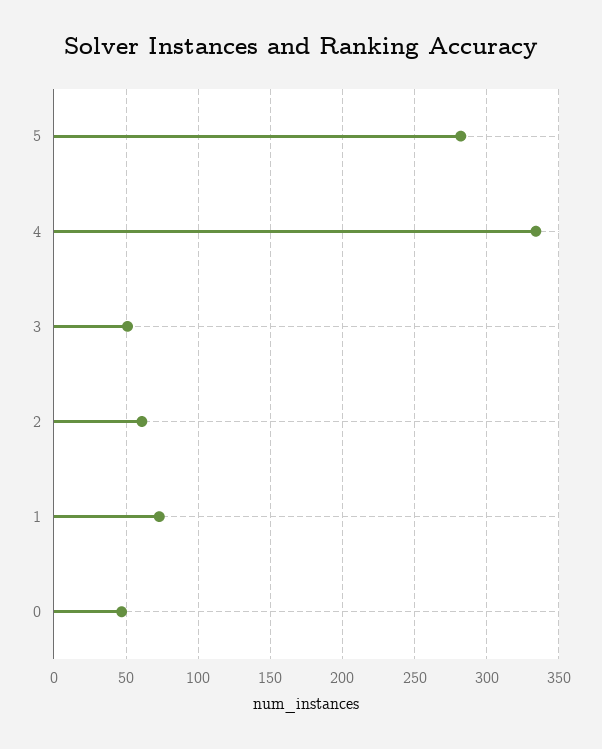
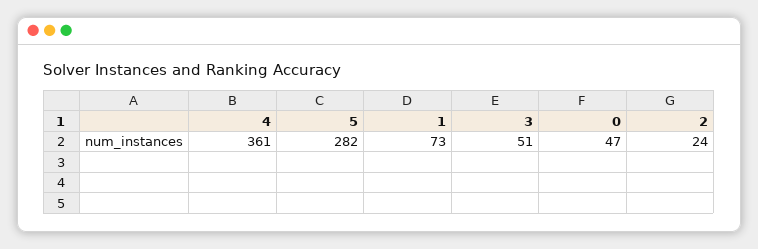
4: 335 -> 361
2: 60 -> 24

